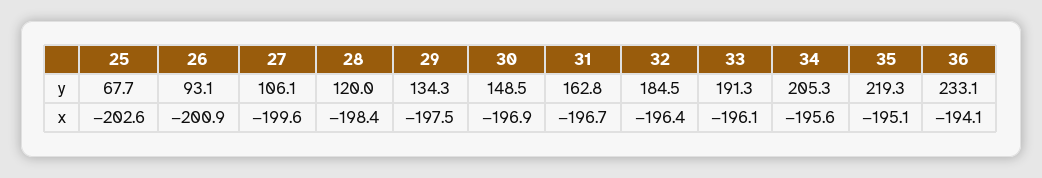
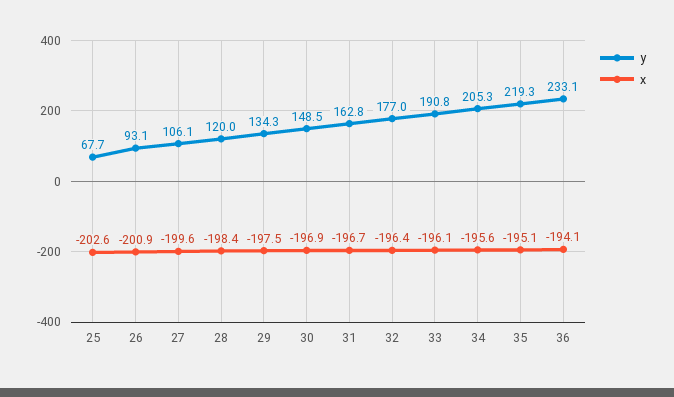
y, 32: 184.5 -> 177
y, 33: 191.3 -> 190.8

